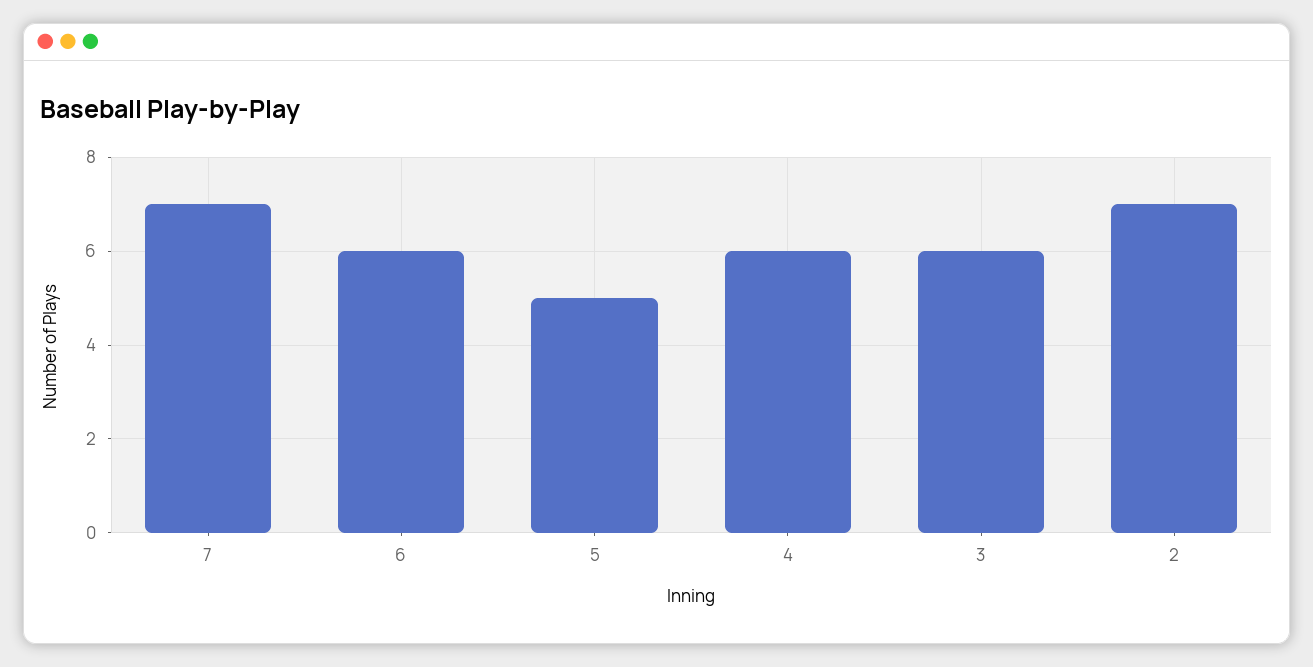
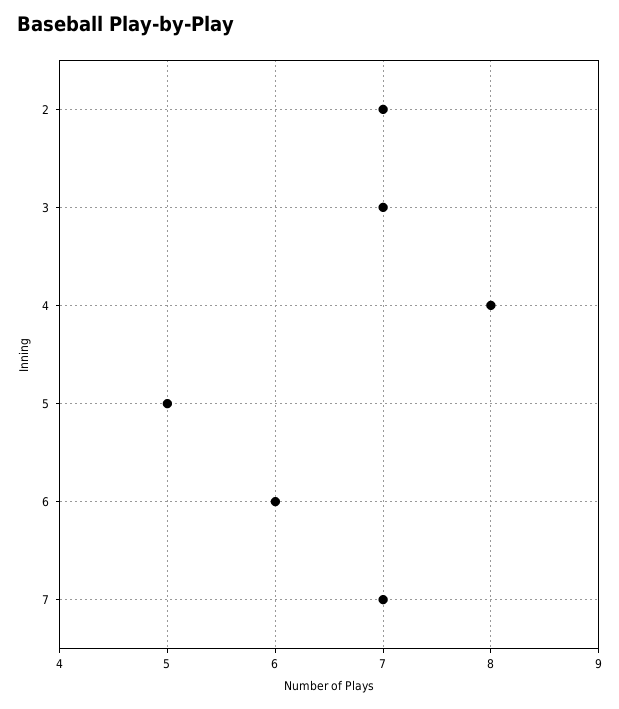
4: 6 -> 8
3: 6 -> 7

